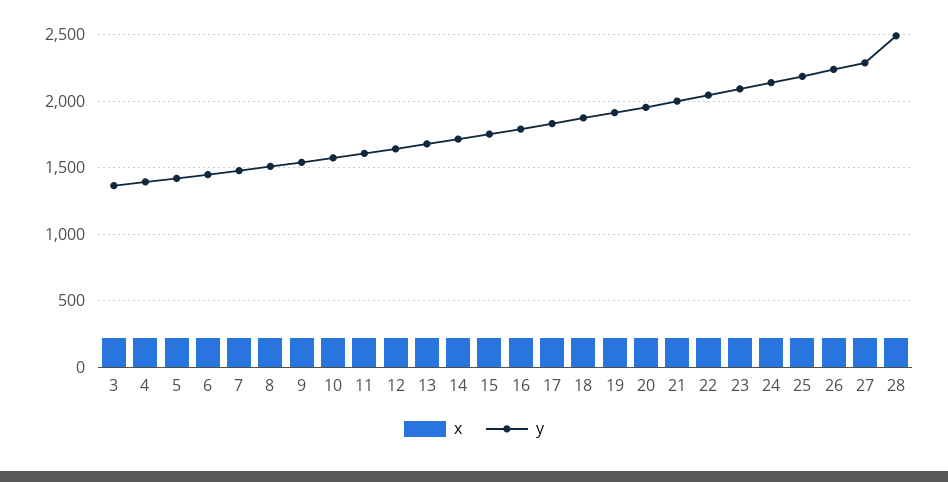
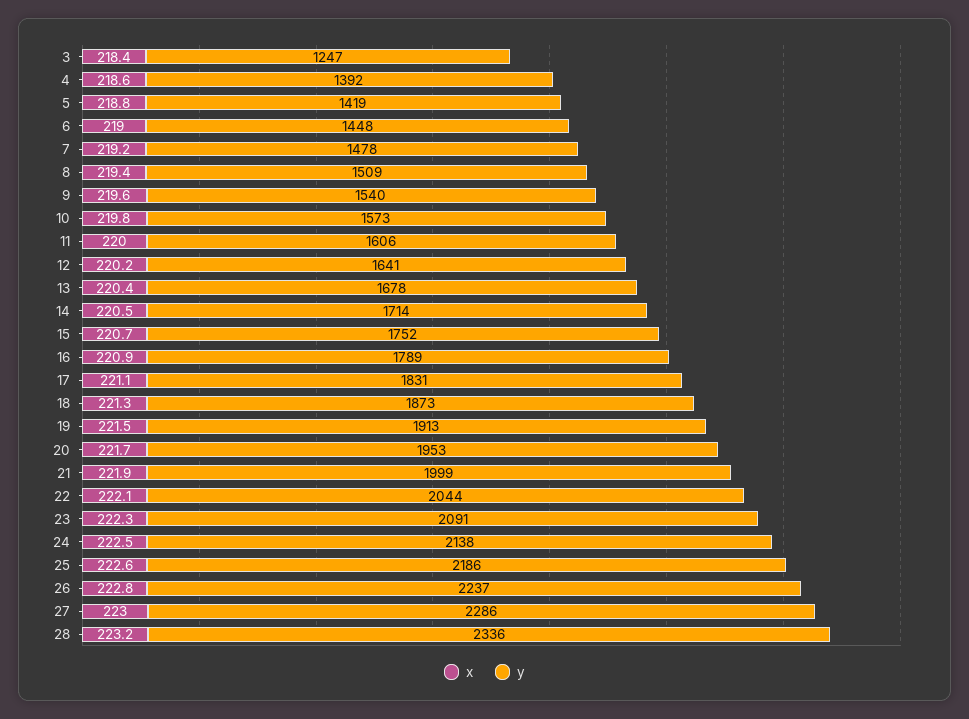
y, 3: 1350 -> 1247
y, 28: 2500 -> 2336

